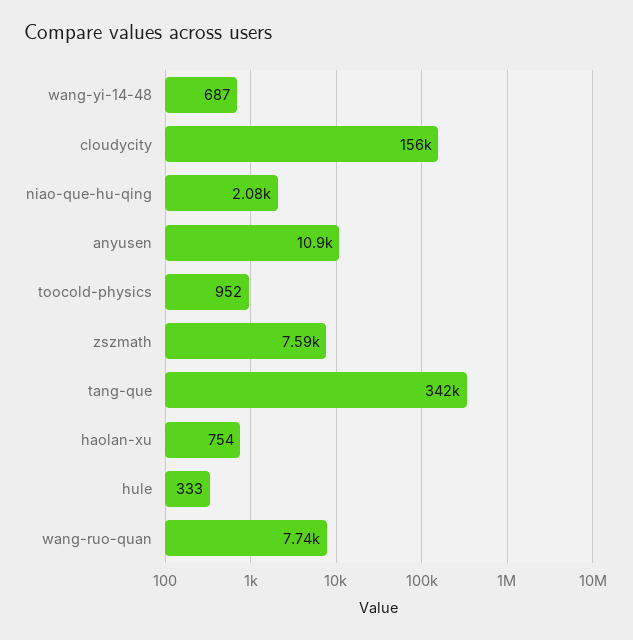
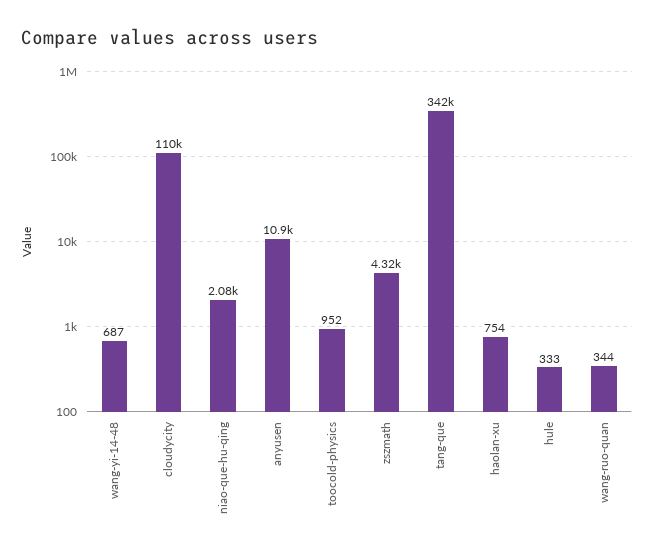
cloudycity: 156000 -> 110000
zszmath: 7590 -> 4320
wang-ruo-quan: 7740 -> 344

